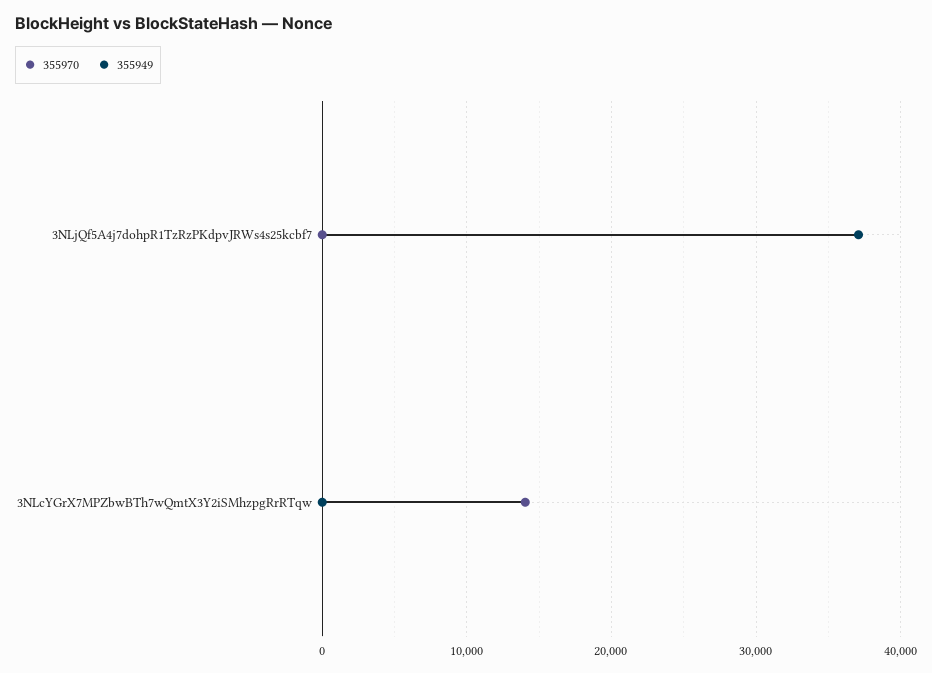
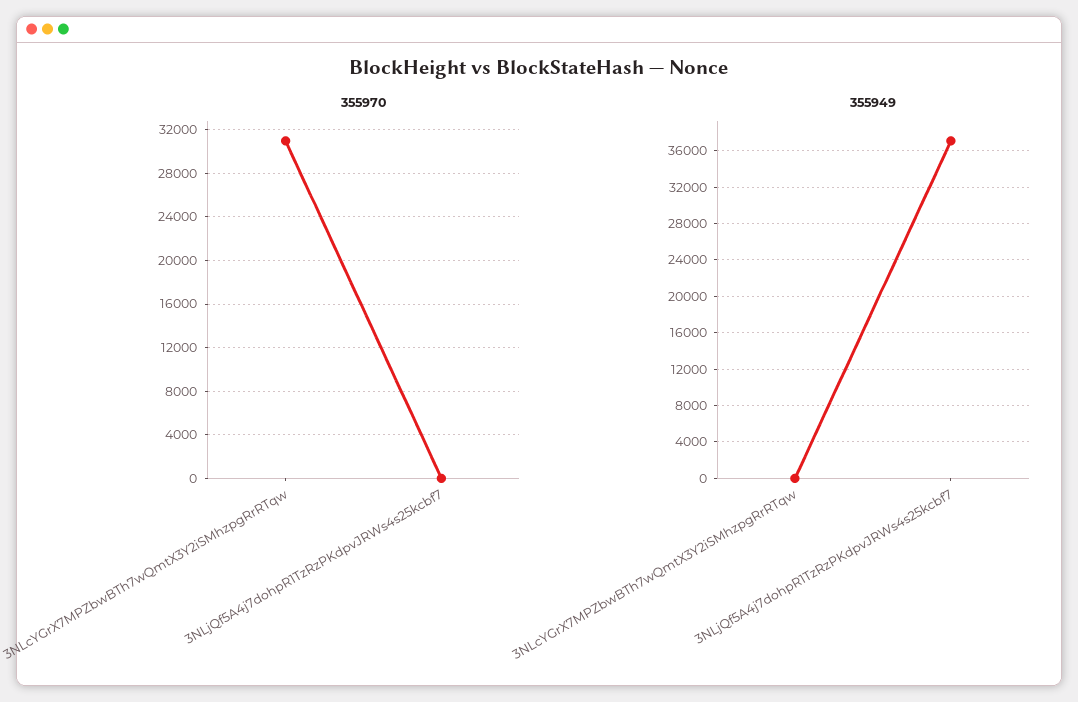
355970, 3NLcYGrX7MPZbwBTh7wQmtX3Y2iSMhzpgRrRTqw: 14000 -> 31000

